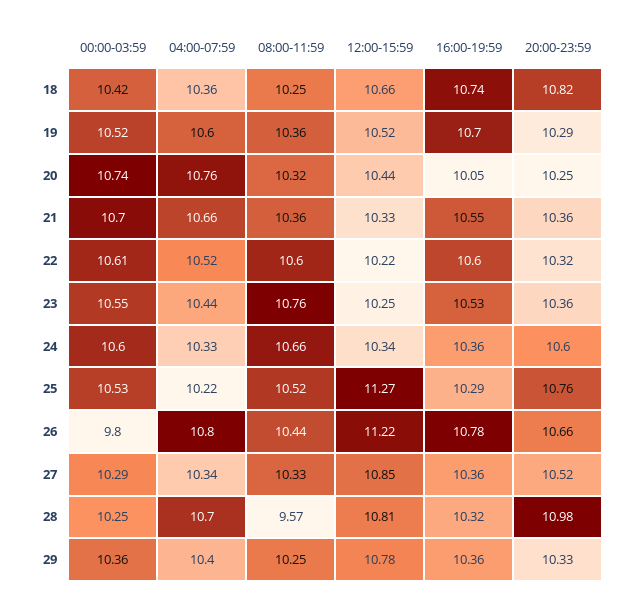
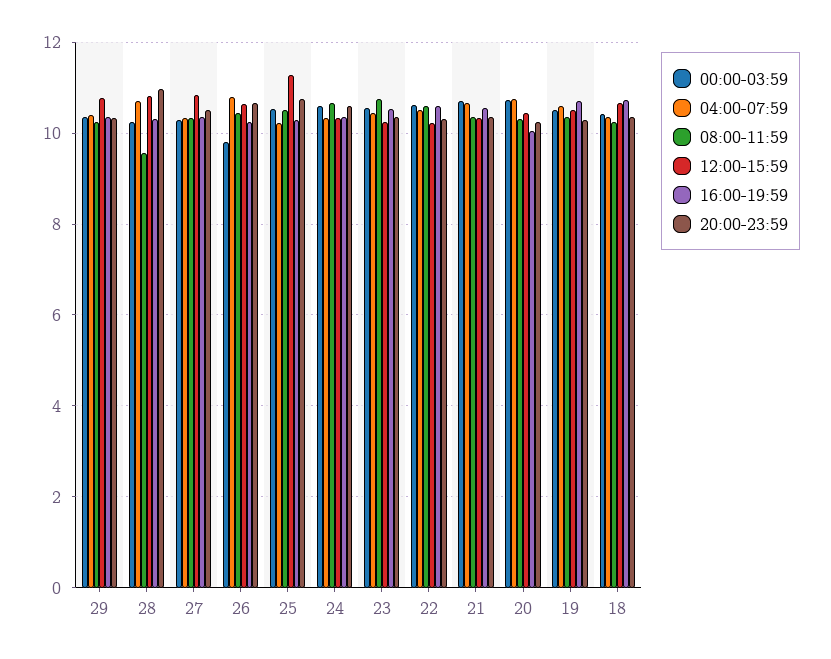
20:00-23:59, 18: 10.82 -> 10.4
12:00-15:59, 26: 11.22 -> 10.6
16:00-19:59, 26: 10.78 -> 10.2

